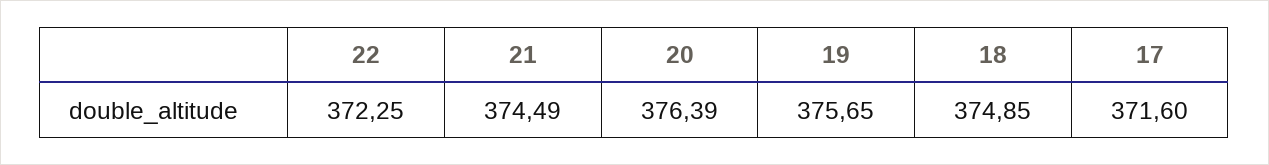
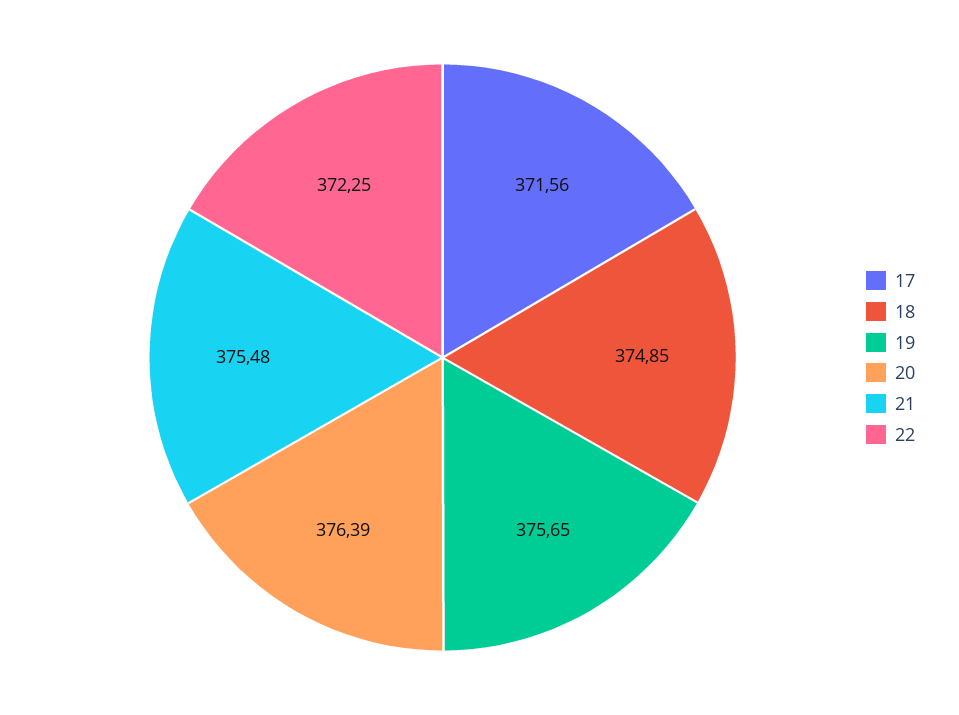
21: 374.49 -> 375.48
17: 371.6 -> 371.56

